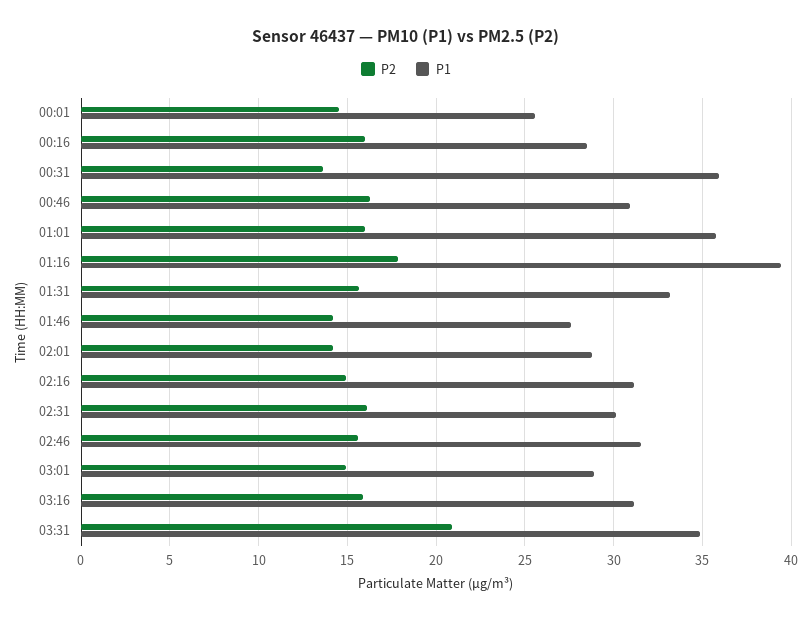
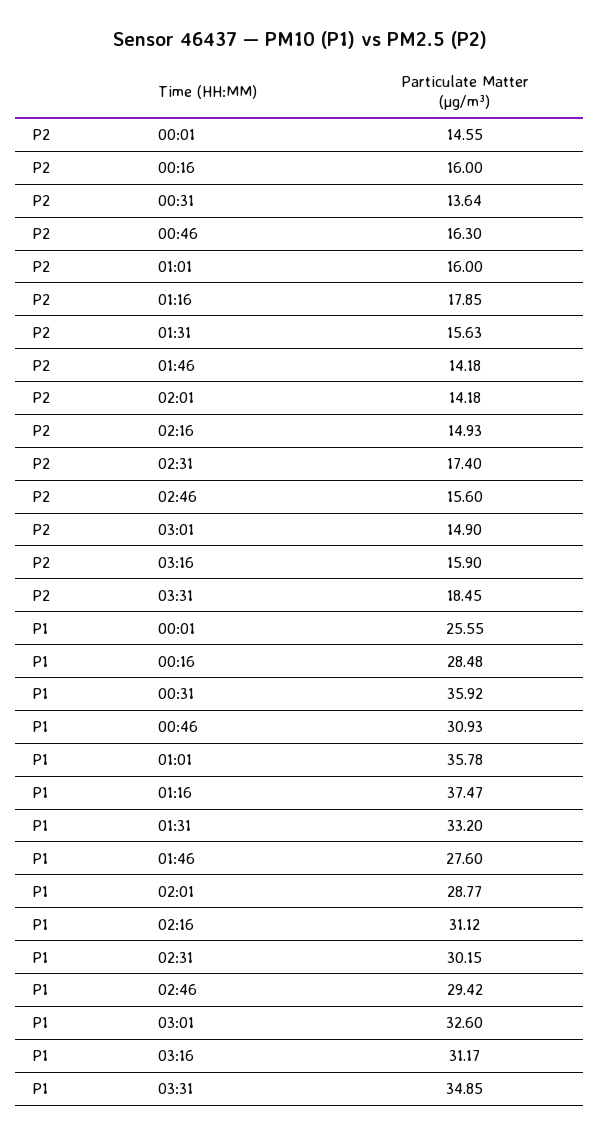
P1, 01:16: 39.5 -> 37.47
P2, 02:31: 16 -> 17.4
P1, 02:46: 31.5 -> 29.42
P1, 03:01: 29 -> 32.6
P2, 03:31: 21 -> 18.45

